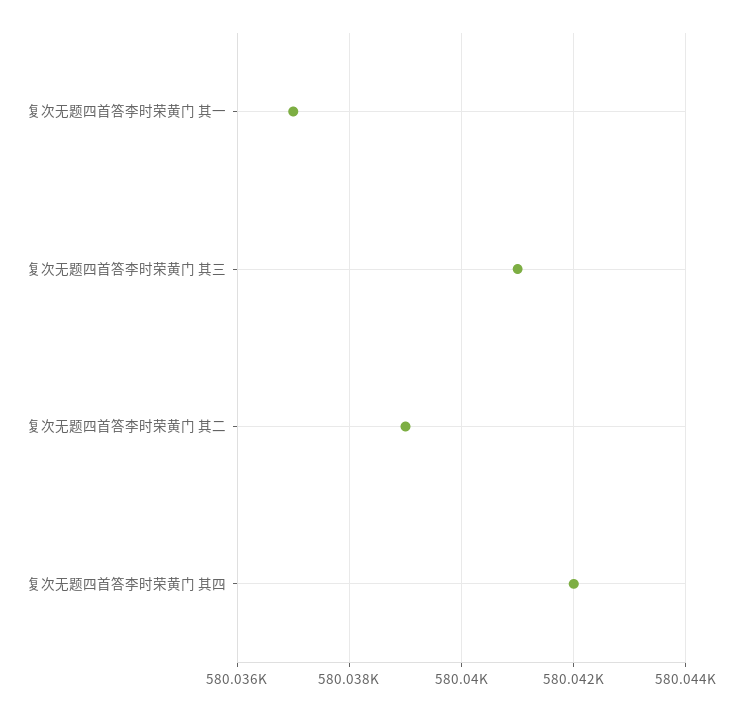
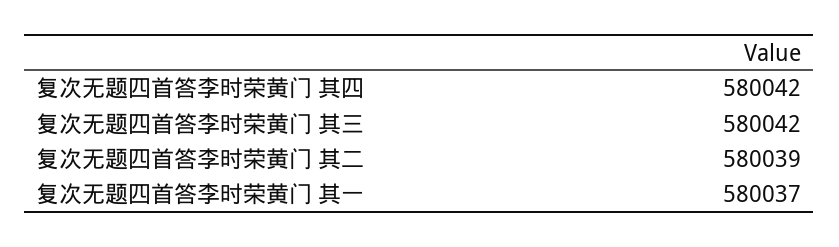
复次无题四首答李时荣黄门 其三: 580041 -> 580042

